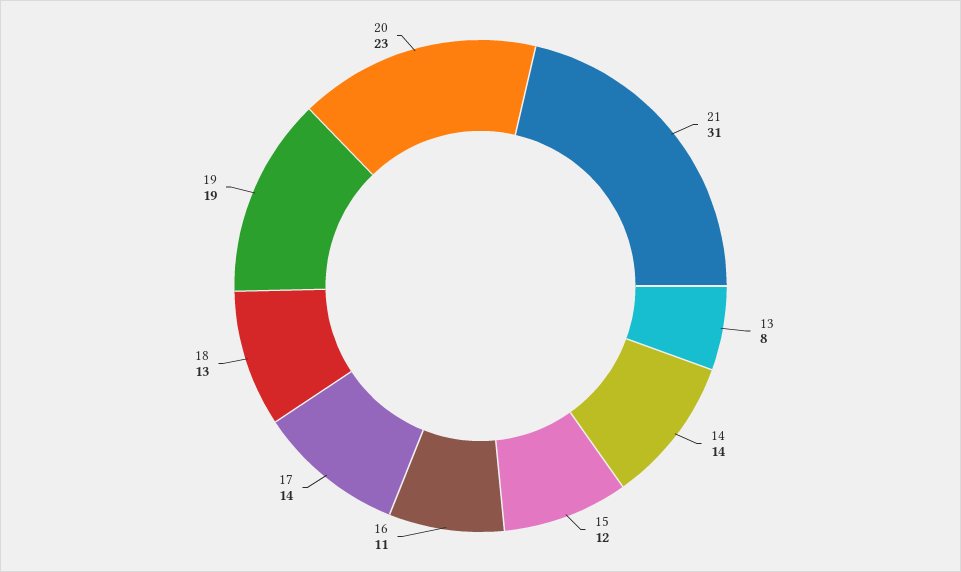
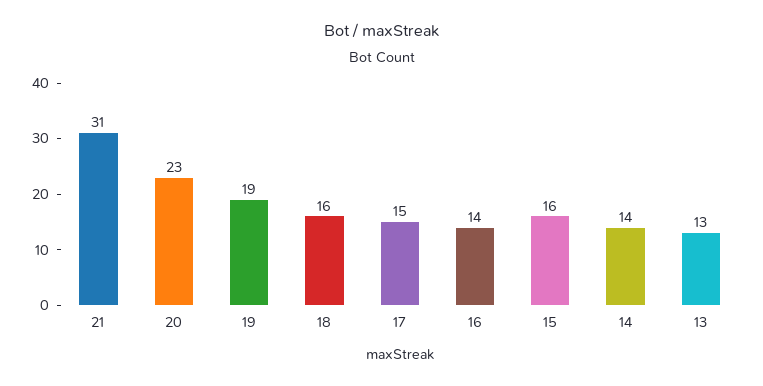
13: 8 -> 13
15: 12 -> 16
16: 11 -> 14
17: 14 -> 15
18: 13 -> 16

